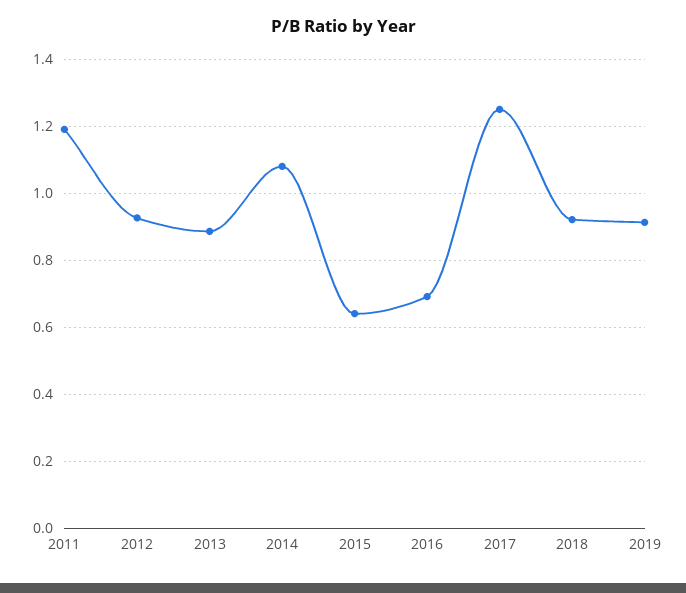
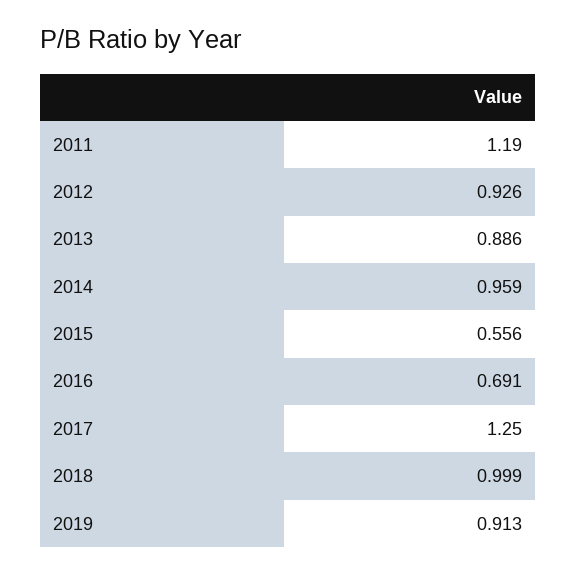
2014: 1.08 -> 0.959
2015: 0.64 -> 0.556
2018: 0.92 -> 0.999

